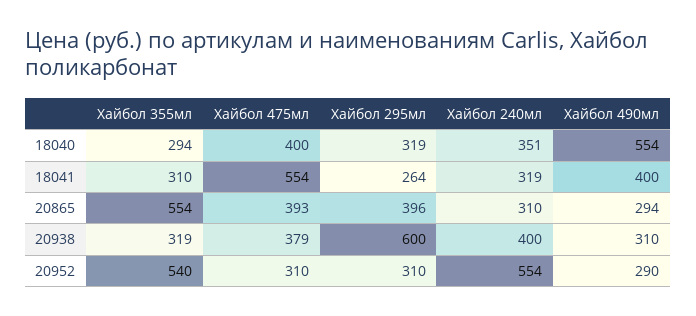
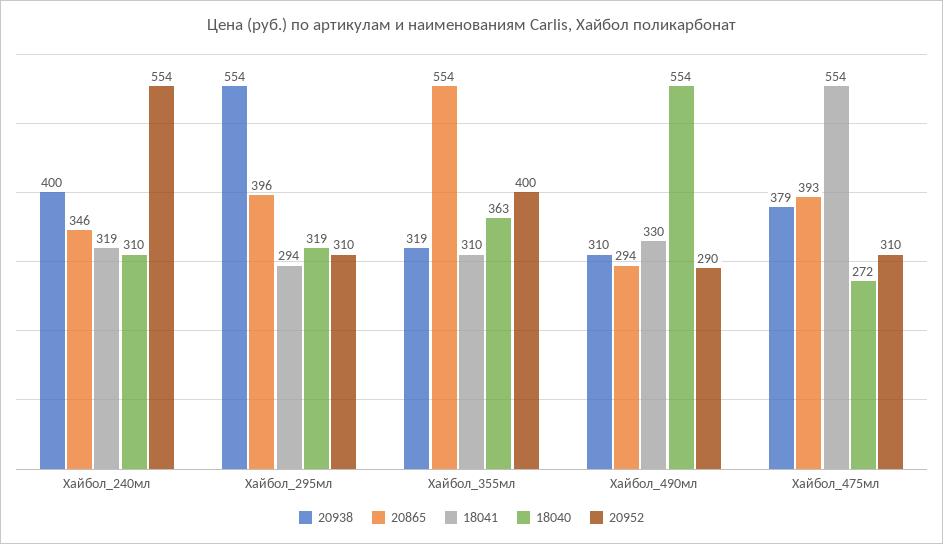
18040, Хайбол 355мл: 294 -> 363
18040, Хайбол 475мл: 400 -> 272
18040, Хайбол 240мл: 351 -> 310
18041, Хайбол 295мл: 264 -> 294
18041, Хайбол 490мл: 400 -> 330
20865, Хайбол 240мл: 310 -> 346
20938, Хайбол 295мл: 600 -> 554
20952, Хайбол 355мл: 540 -> 400

